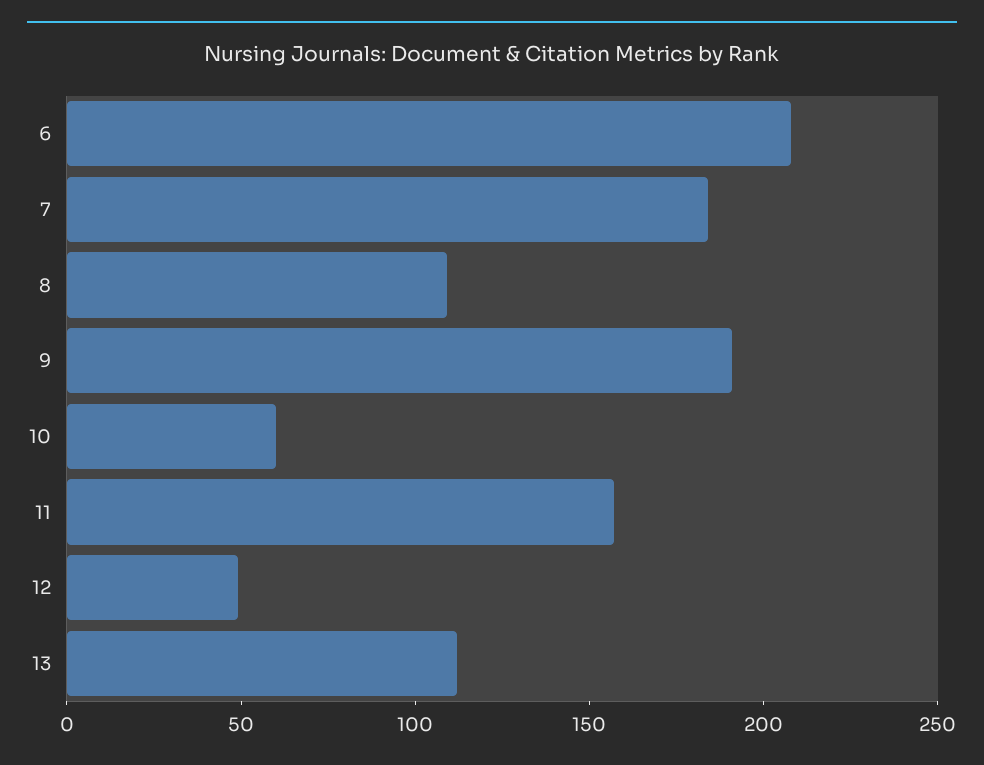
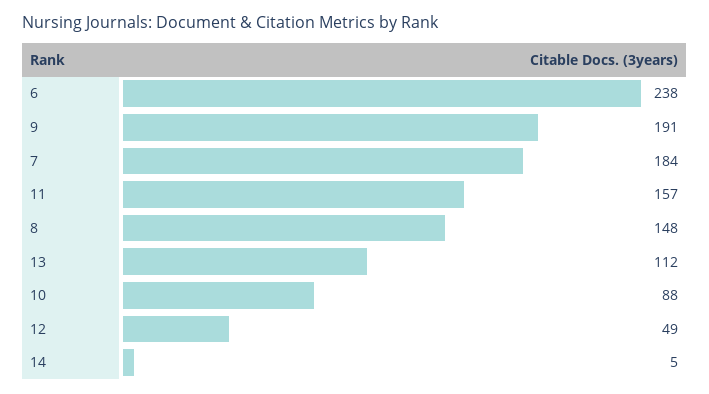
6: 210 -> 238
8: 110 -> 148
10: 60 -> 88
14: none -> 5

